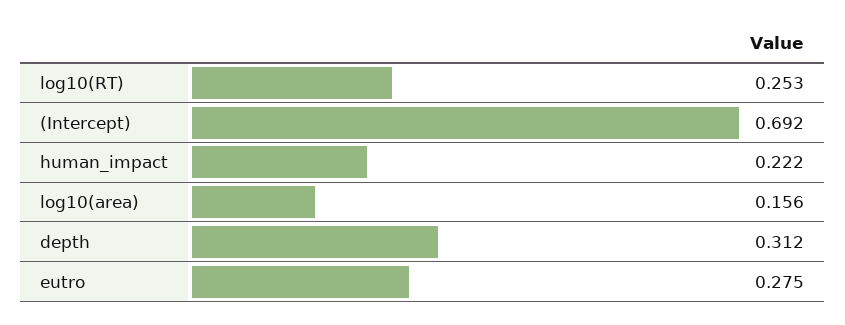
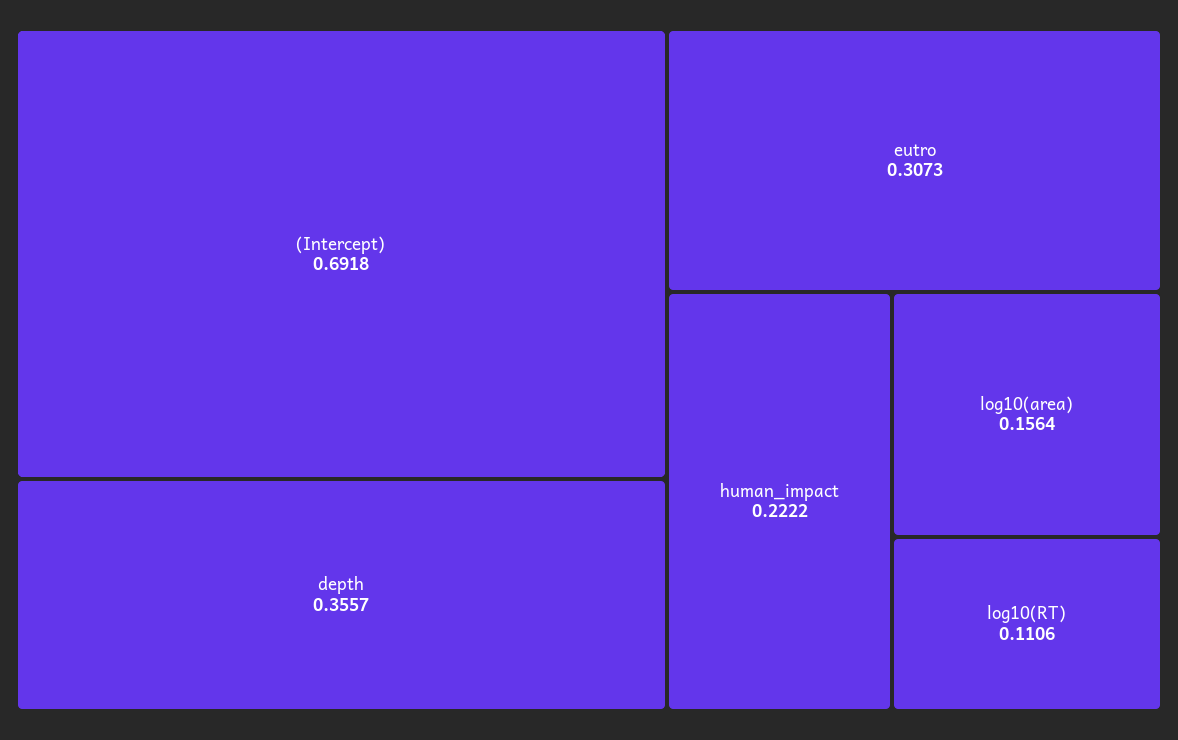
log10(RT): 0.253 -> 0.1106
depth: 0.312 -> 0.3557
eutro: 0.275 -> 0.3073

